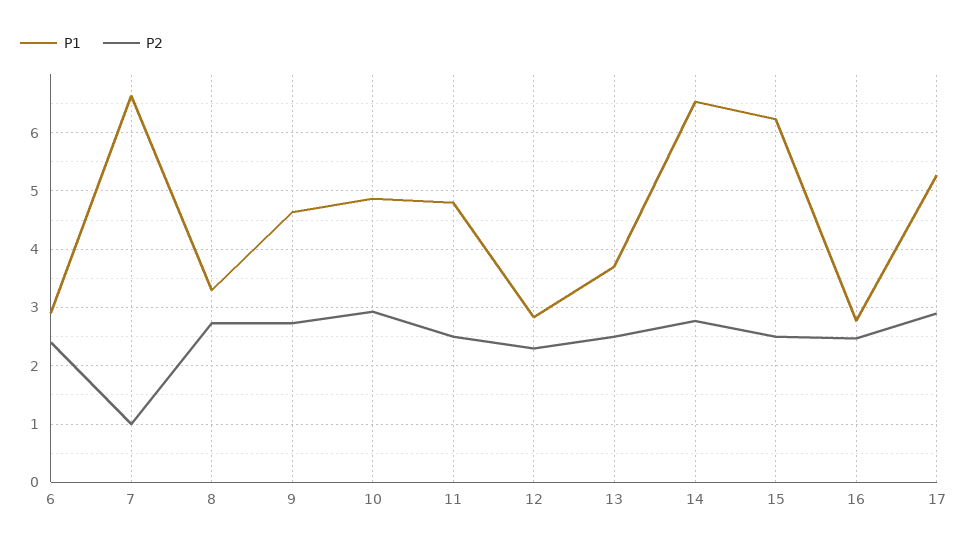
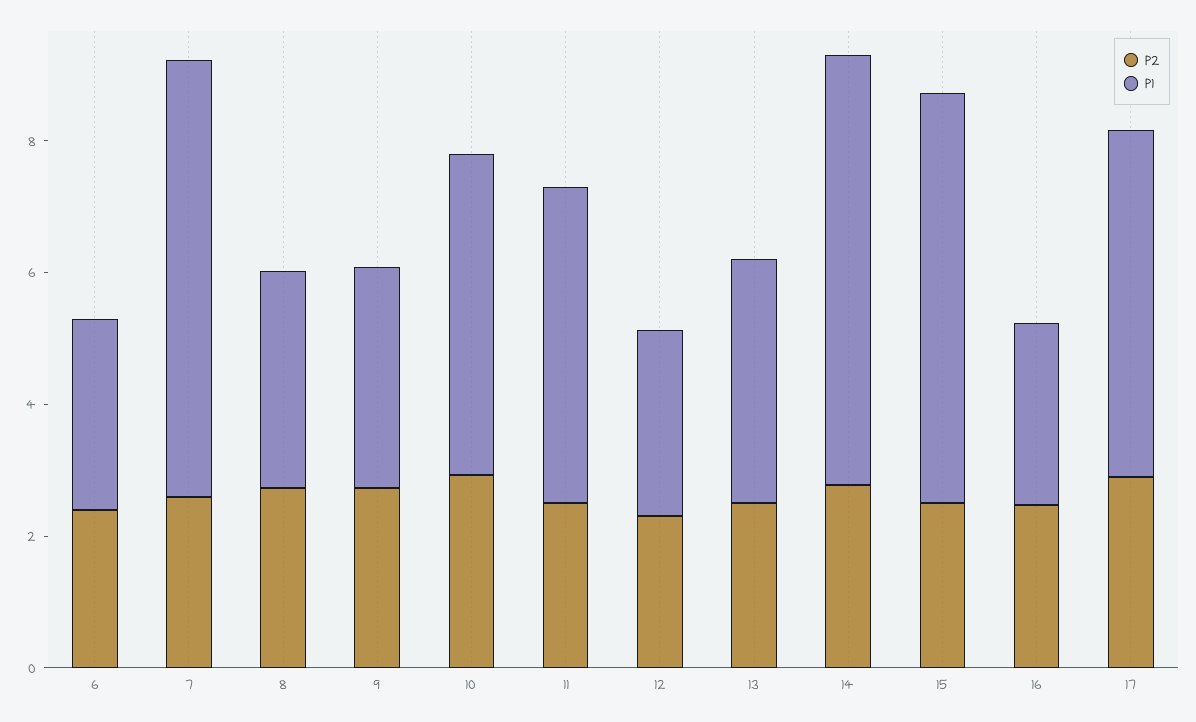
P2, 7: 1 -> 2.5
P1, 9: 4.6 -> 3.5

